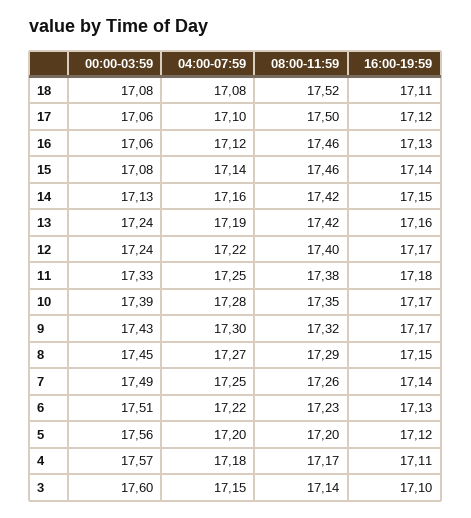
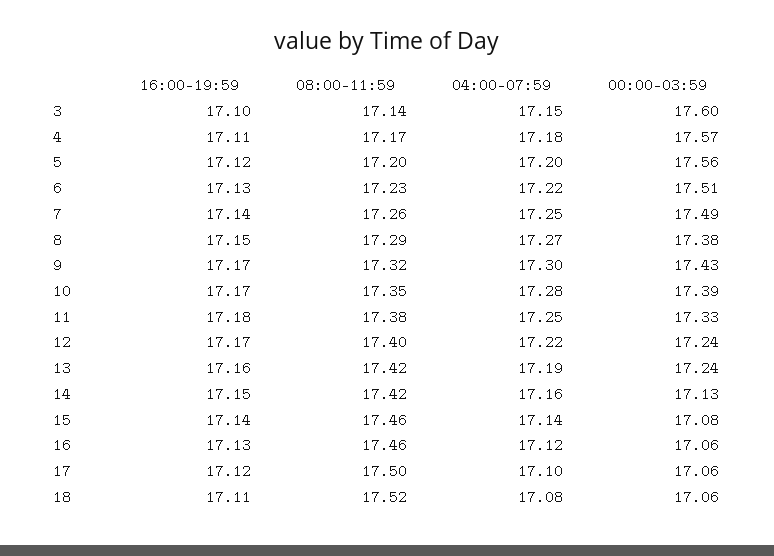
00:00-03:59, 18: 17.08 -> 17.06
00:00-03:59, 8: 17.45 -> 17.38

